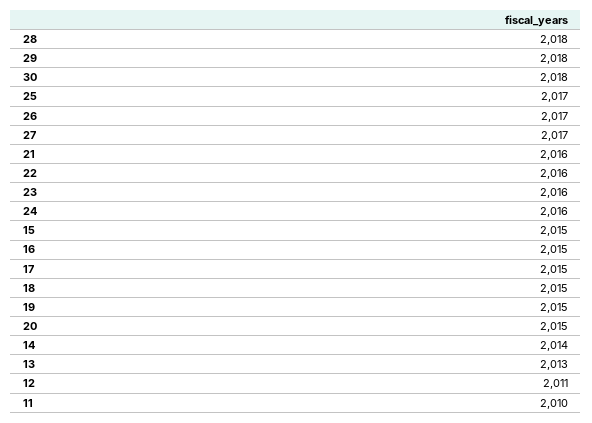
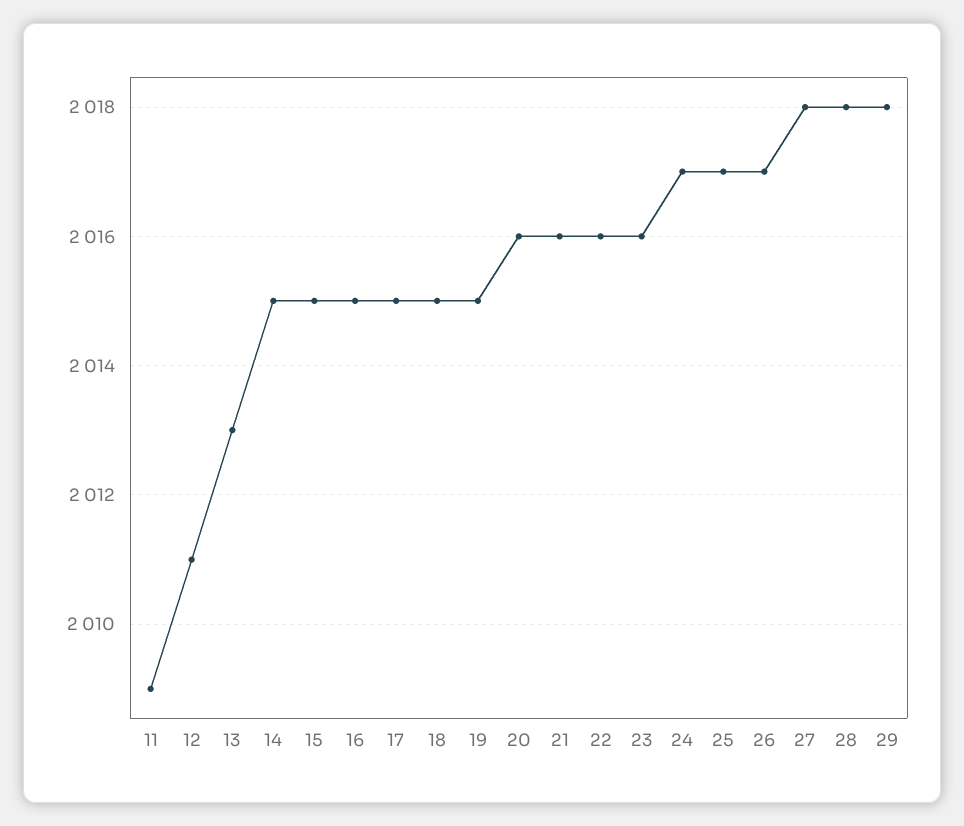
30: 2018 -> none
27: 2017 -> 2018
24: 2016 -> 2017
20: 2015 -> 2016
14: 2014 -> 2015
11: 2010 -> 2009

